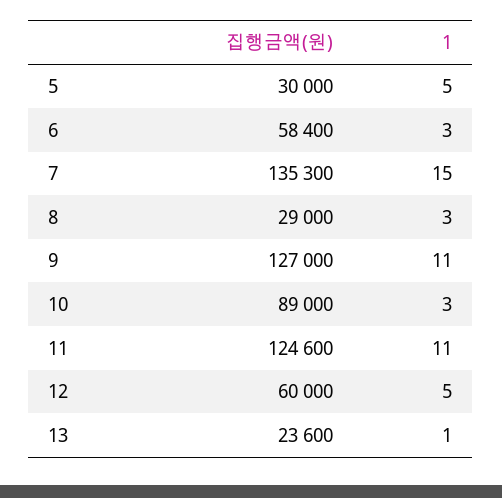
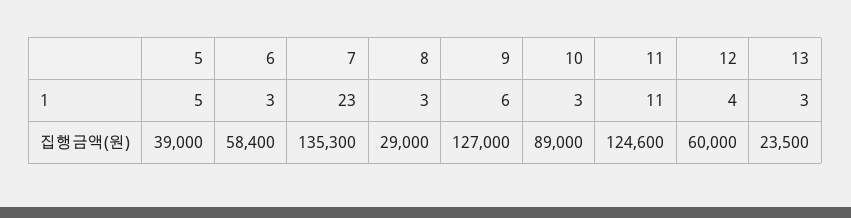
집행금액(원), 5: 30000 -> 39000
1, 7: 15 -> 23
1, 9: 11 -> 6
1, 12: 5 -> 4
집행금액(원), 13: 23600 -> 23500
1, 13: 1 -> 3

